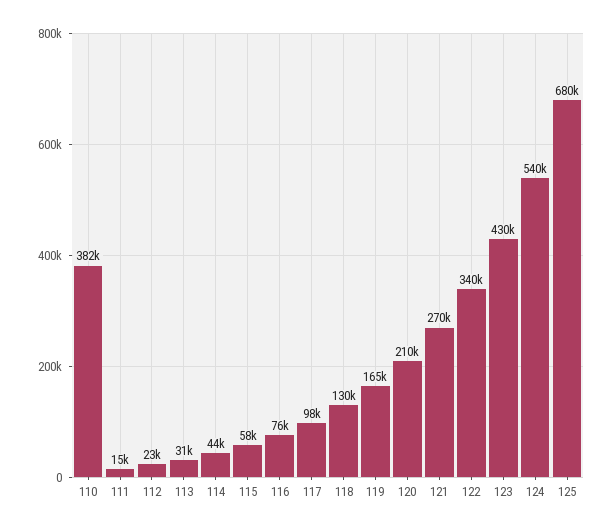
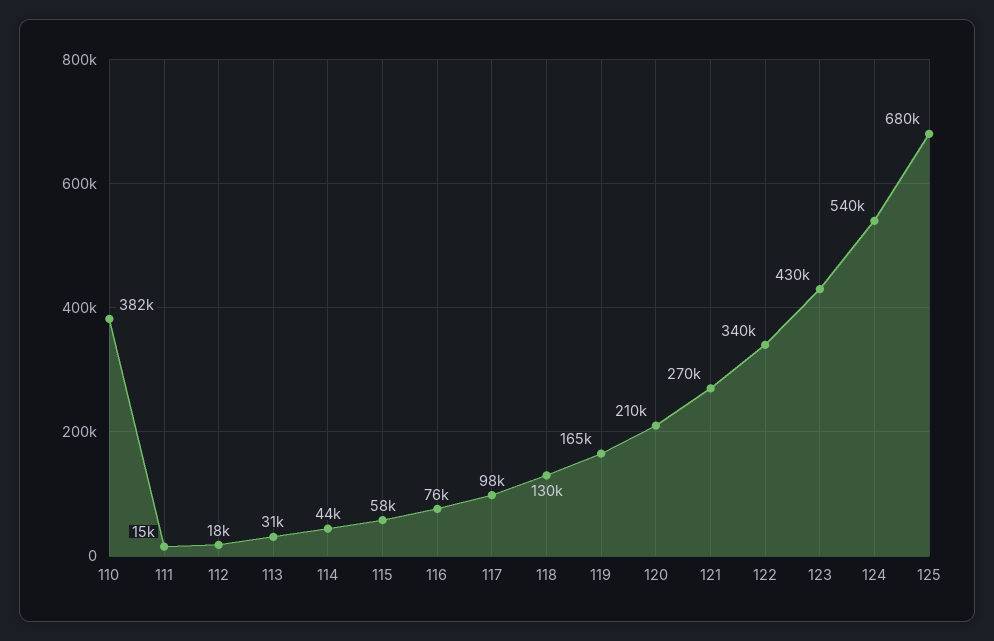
112: 23000 -> 18000

